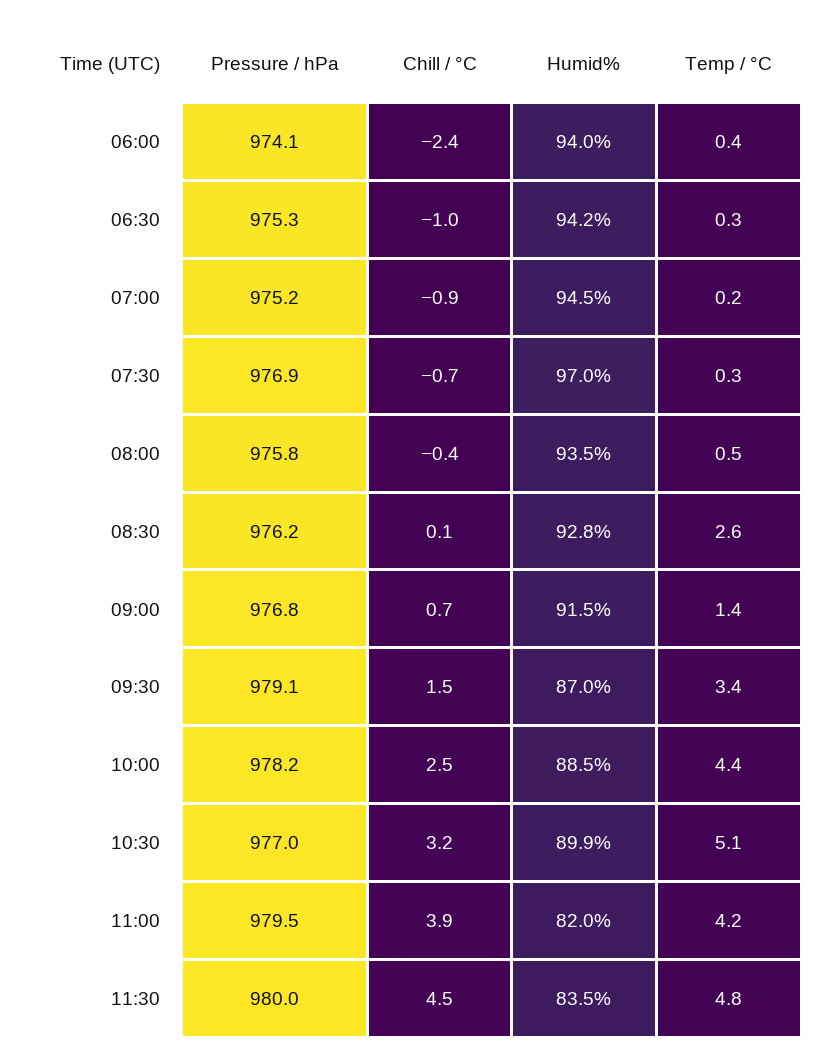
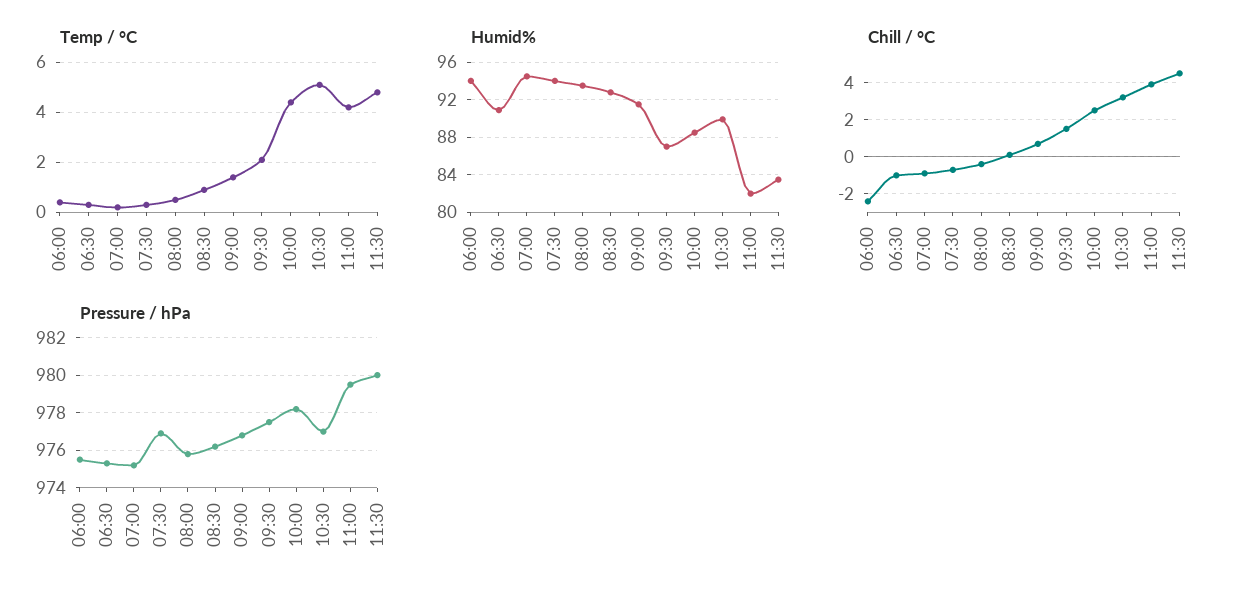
Pressure / hPa, 06:00: 974.1 -> 975.5
Humid%, 06:30: 94.2 -> 91
Humid%, 07:30: 97 -> 94
Temp / °C, 08:30: 2.6 -> 1
Pressure / hPa, 09:30: 979.1 -> 977.5
Temp / °C, 09:30: 3.4 -> 2

